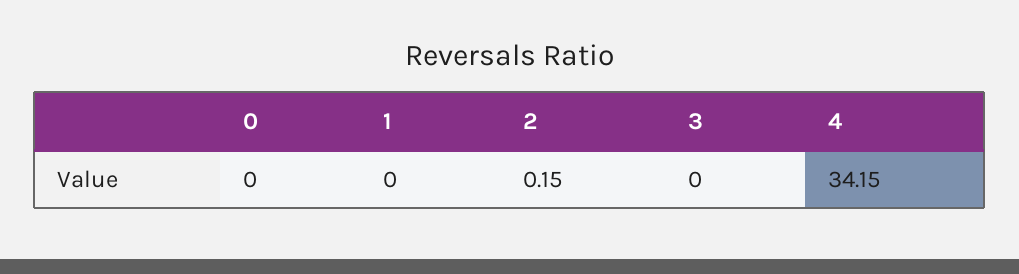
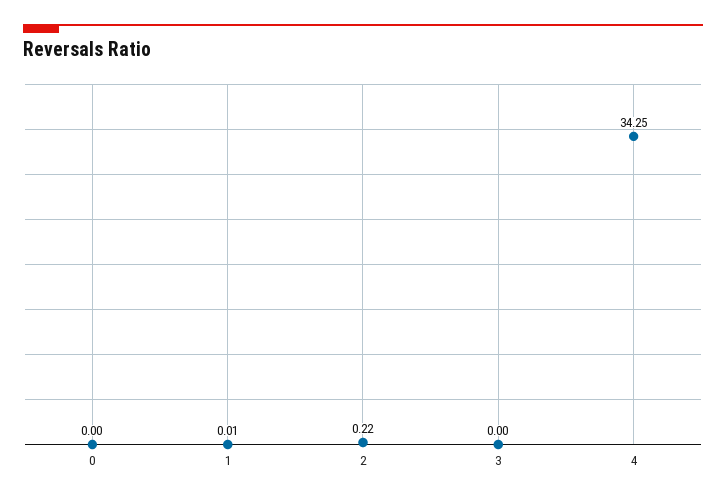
1: 0 -> 0.01
2: 0.15 -> 0.22
4: 34.15 -> 34.25

